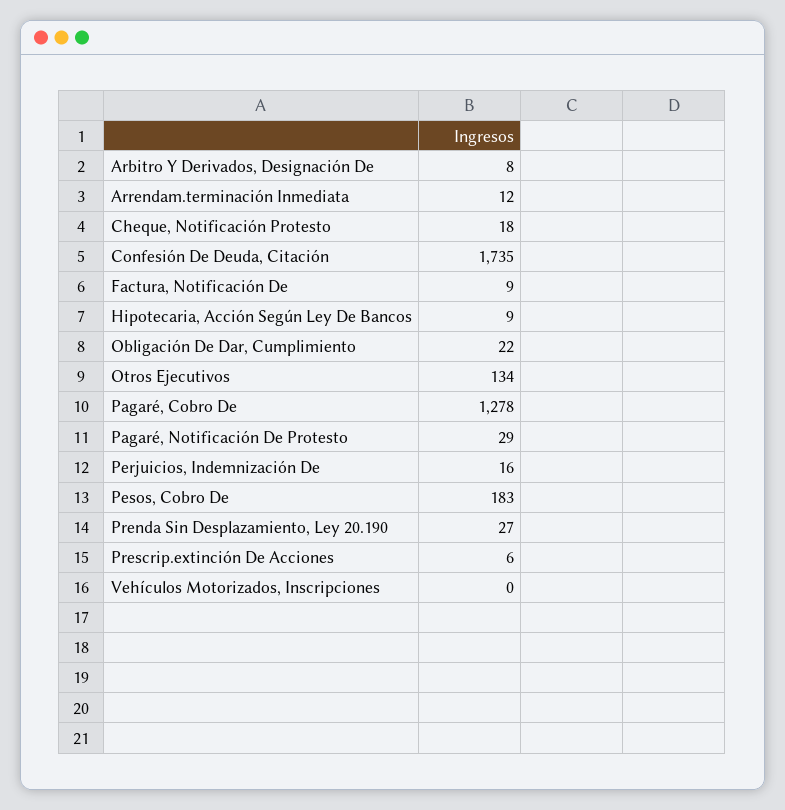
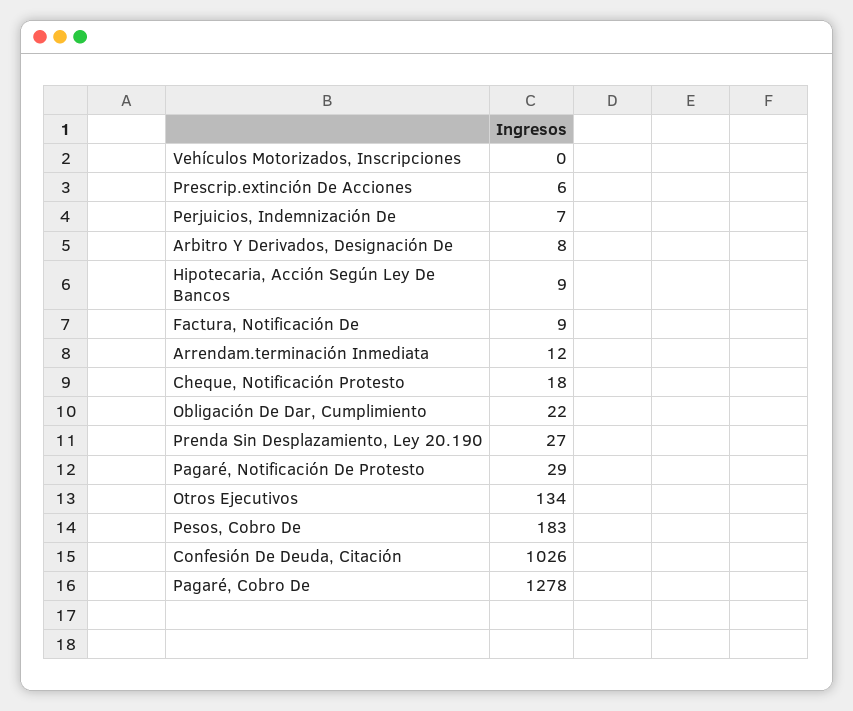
Confesión De Deuda, Citación: 1735 -> 1026
Perjuicios, Indemnización De: 16 -> 7

